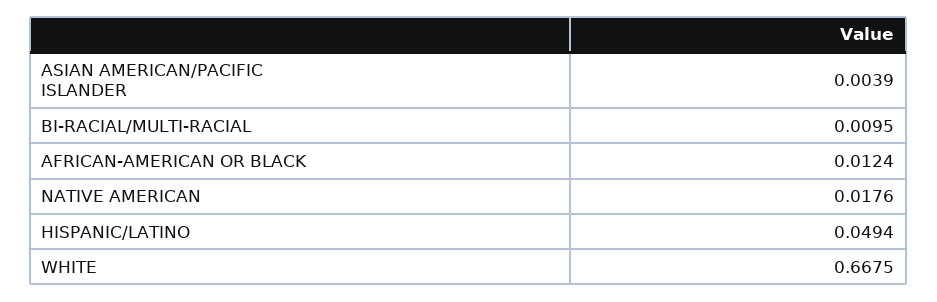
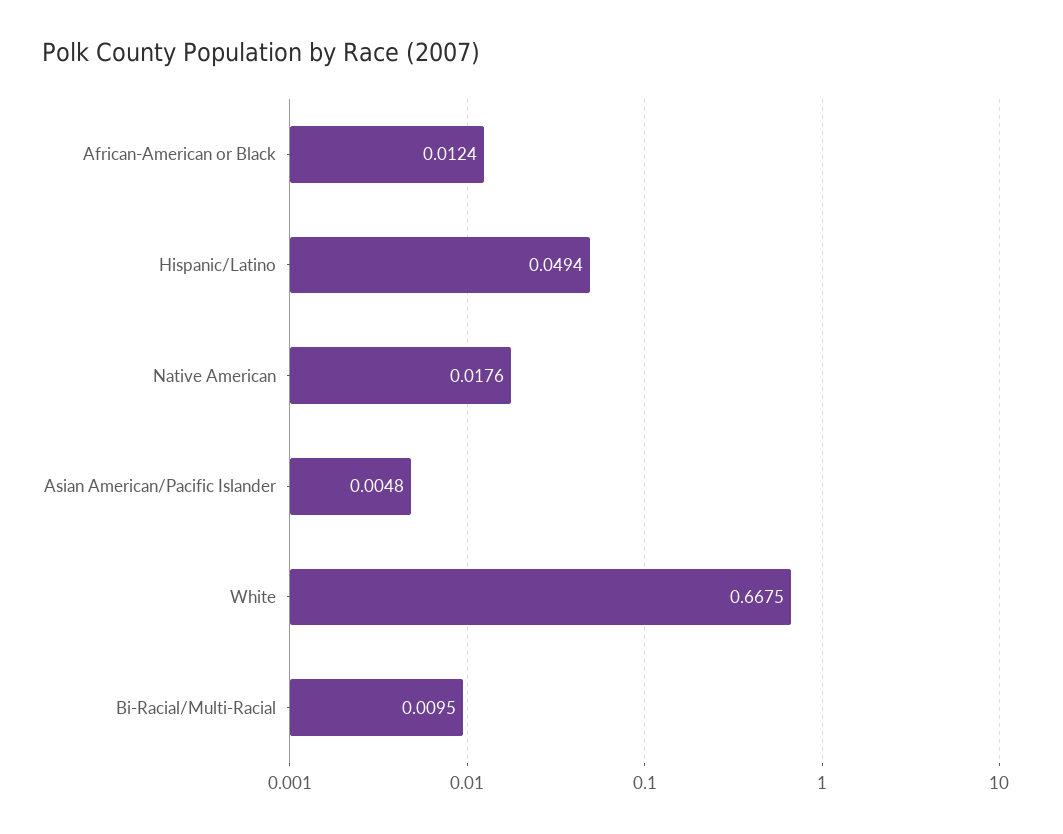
ASIAN AMERICAN/PACIFIC ISLANDER: 0.0039 -> 0.0048

